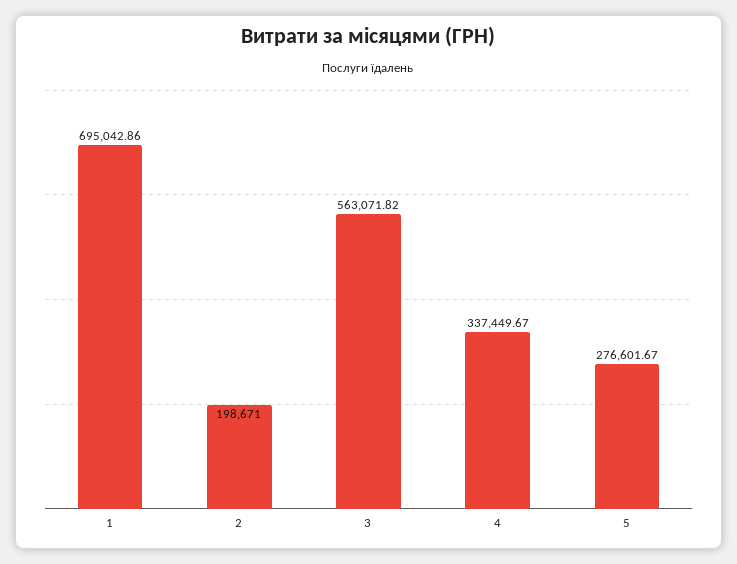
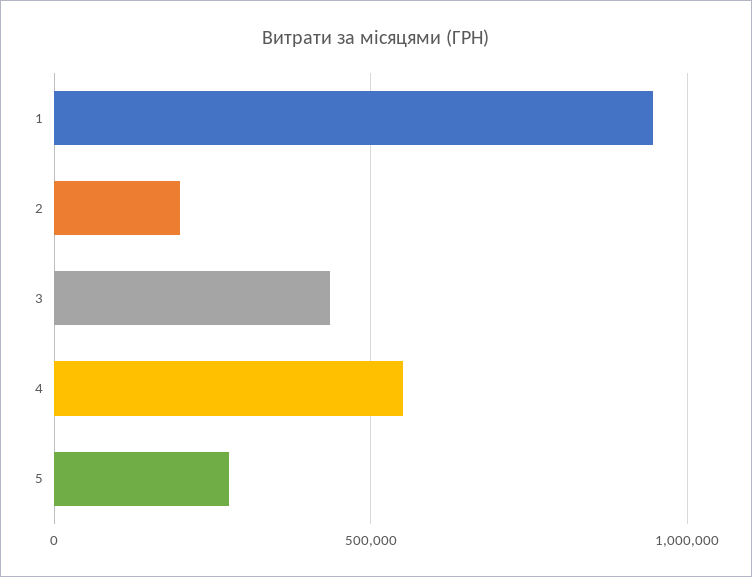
1: 695042.86 -> 950000
3: 563071.82 -> 450000
4: 337449.67 -> 550000

